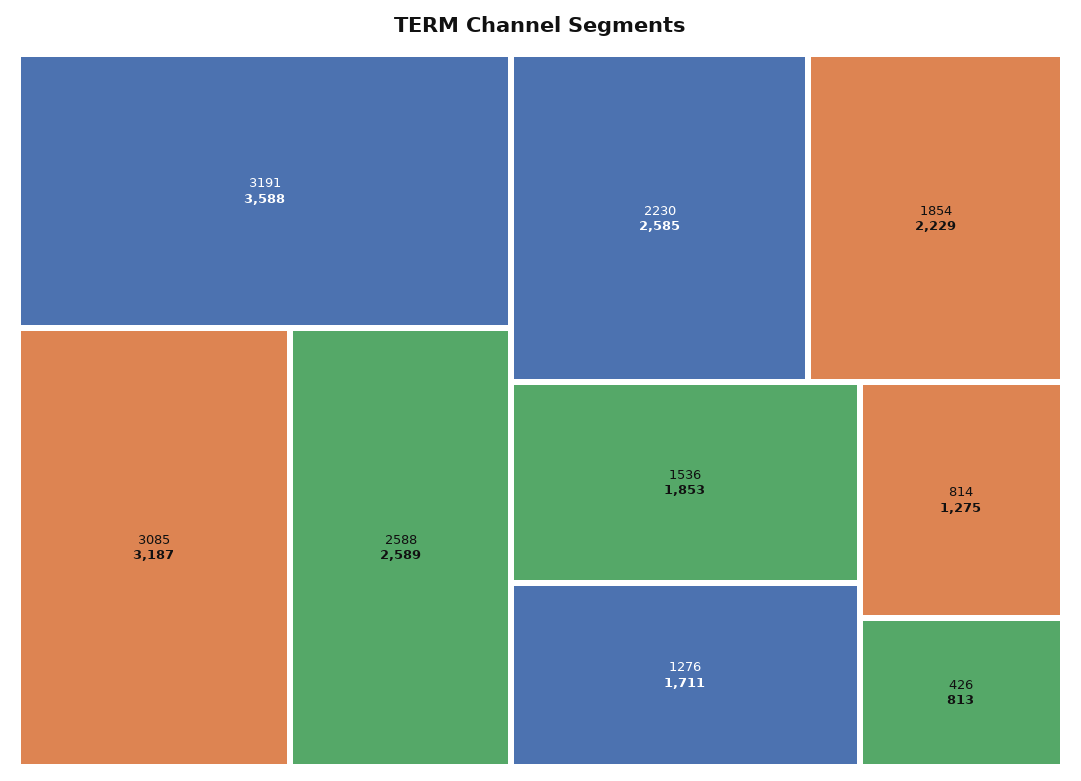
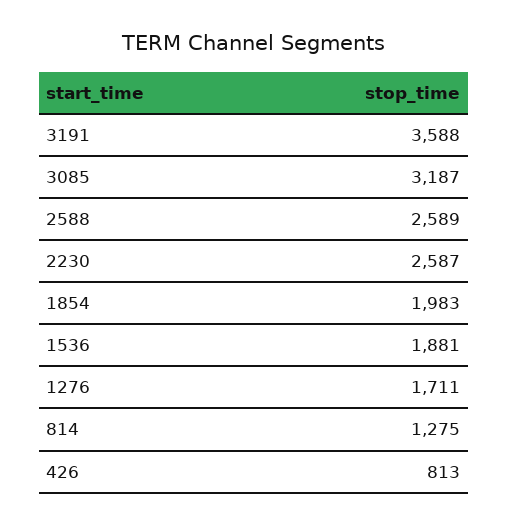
2230: 2585 -> 2587
1854: 2229 -> 1983
1536: 1853 -> 1881

